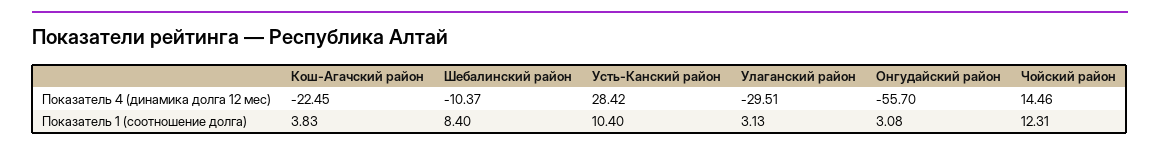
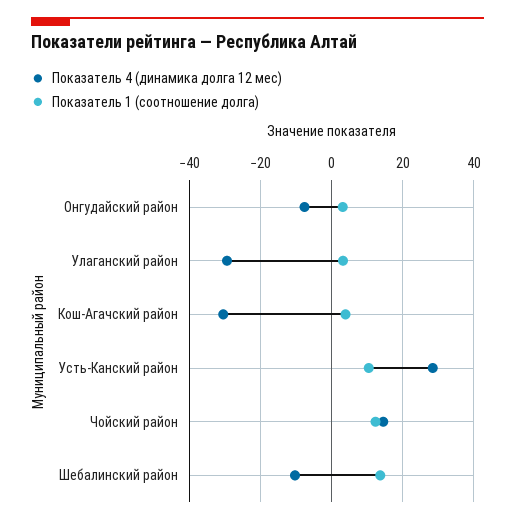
Показатель 4 (динамика долга 12 мес), Кош-Агачский район: -22.45 -> -30
Показатель 4 (динамика долга 12 мес), Онгудайский район: -55.7 -> -8
Показатель 1 (соотношение долга), Шебалинский район: 8.4 -> 14

